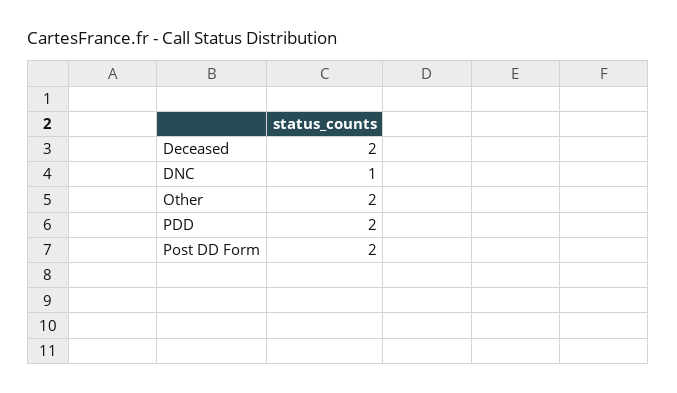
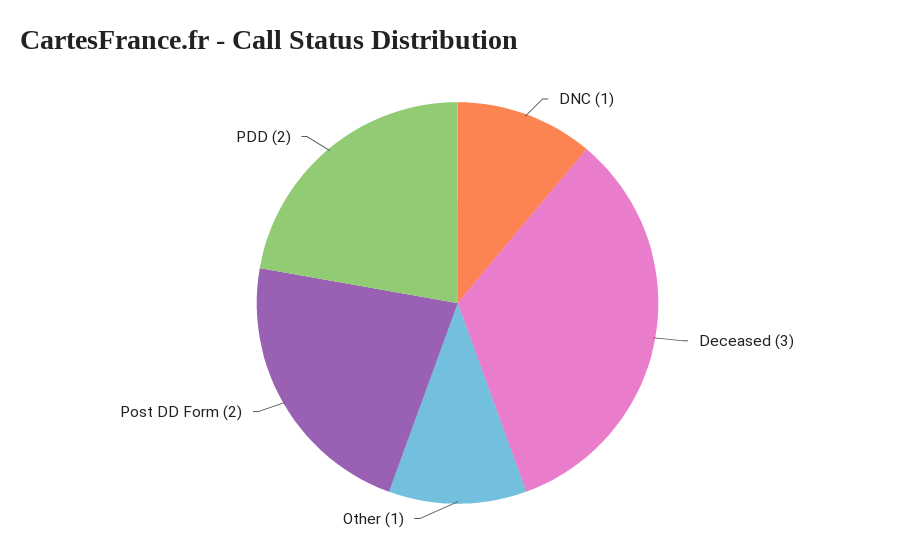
Deceased: 2 -> 3
Other: 2 -> 1

